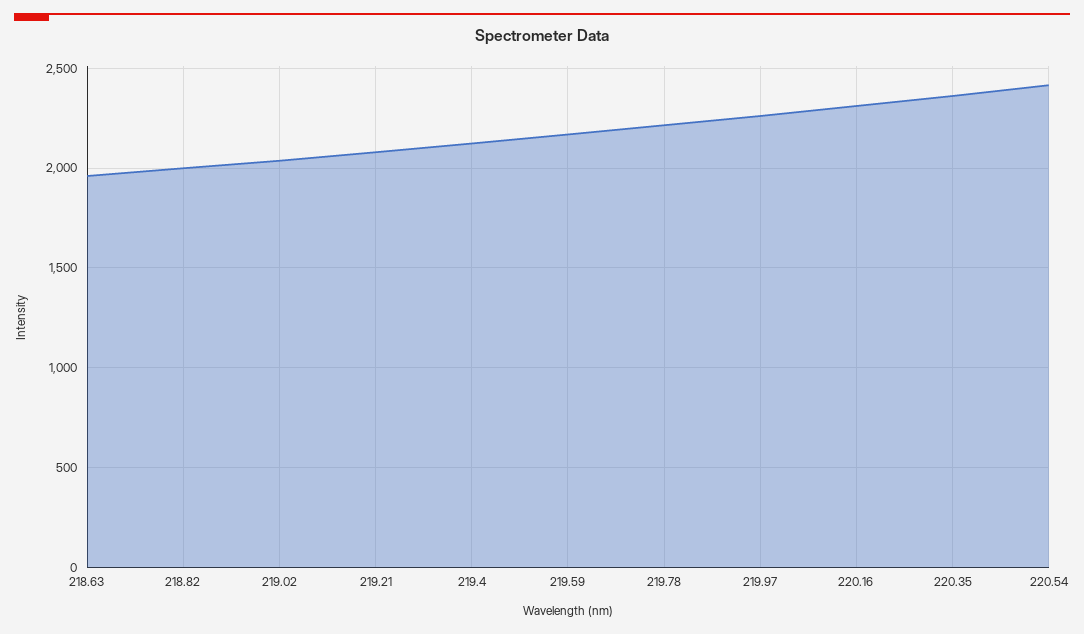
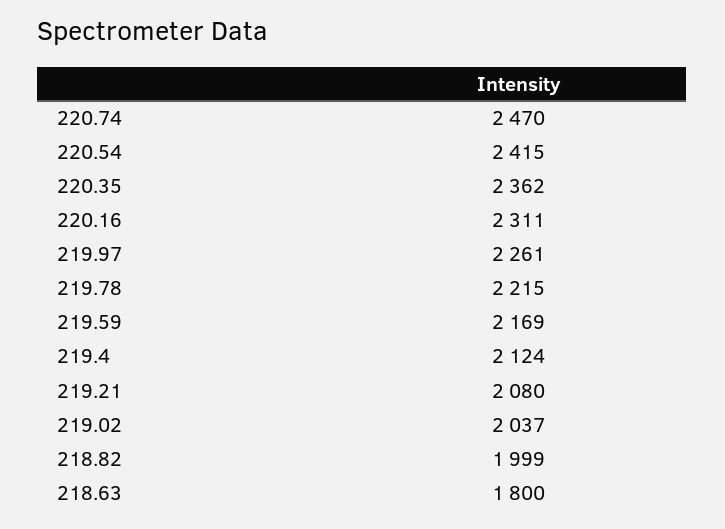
218.63: 1950 -> 1800
220.74: none -> 2470

